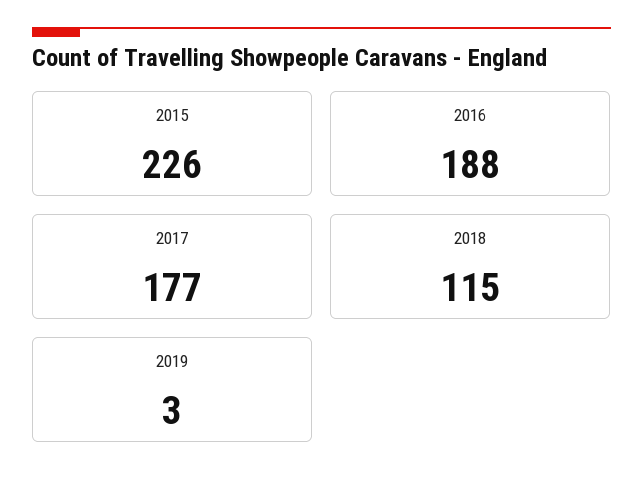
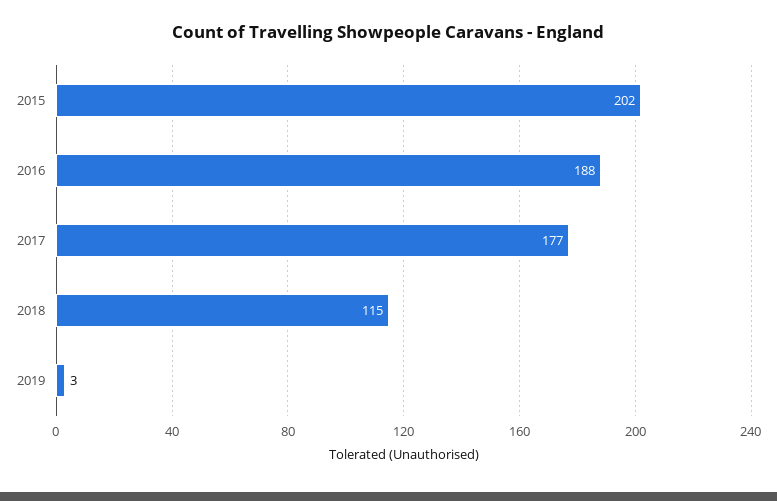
2015: 226 -> 202

